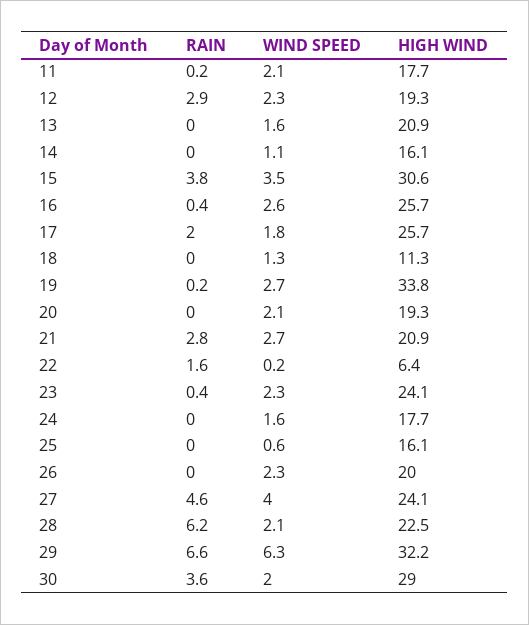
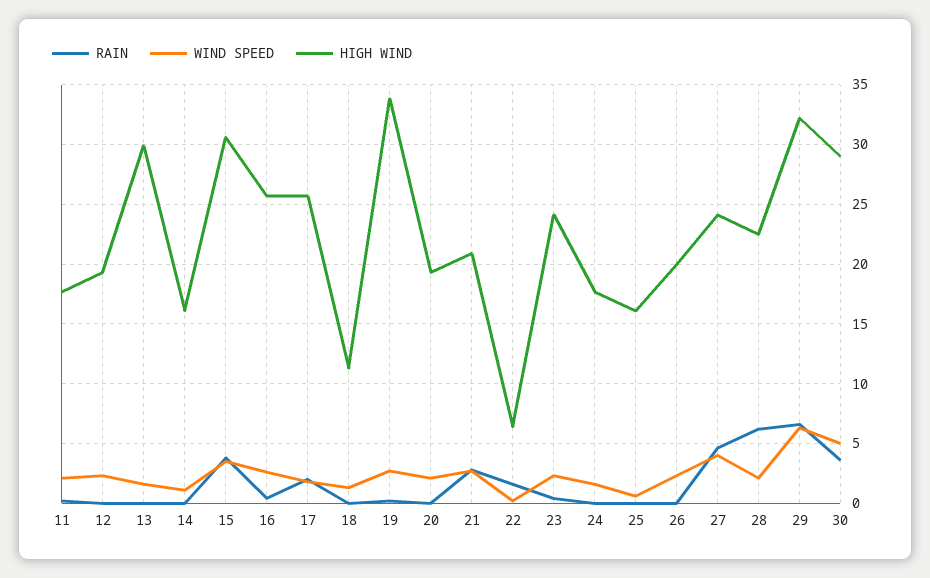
RAIN, 12: 2.9 -> 0
HIGH WIND, 13: 20.9 -> 30
WIND SPEED, 30: 2 -> 5

